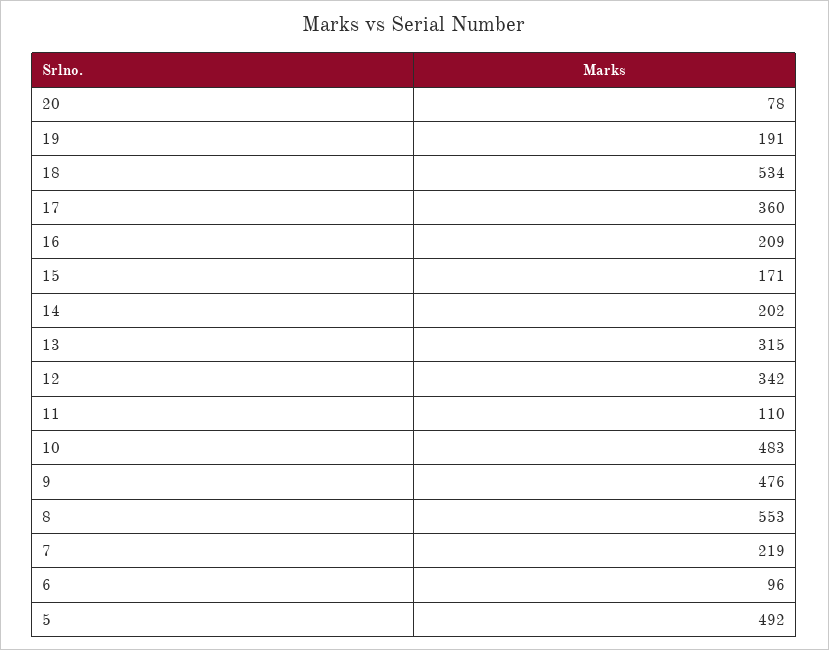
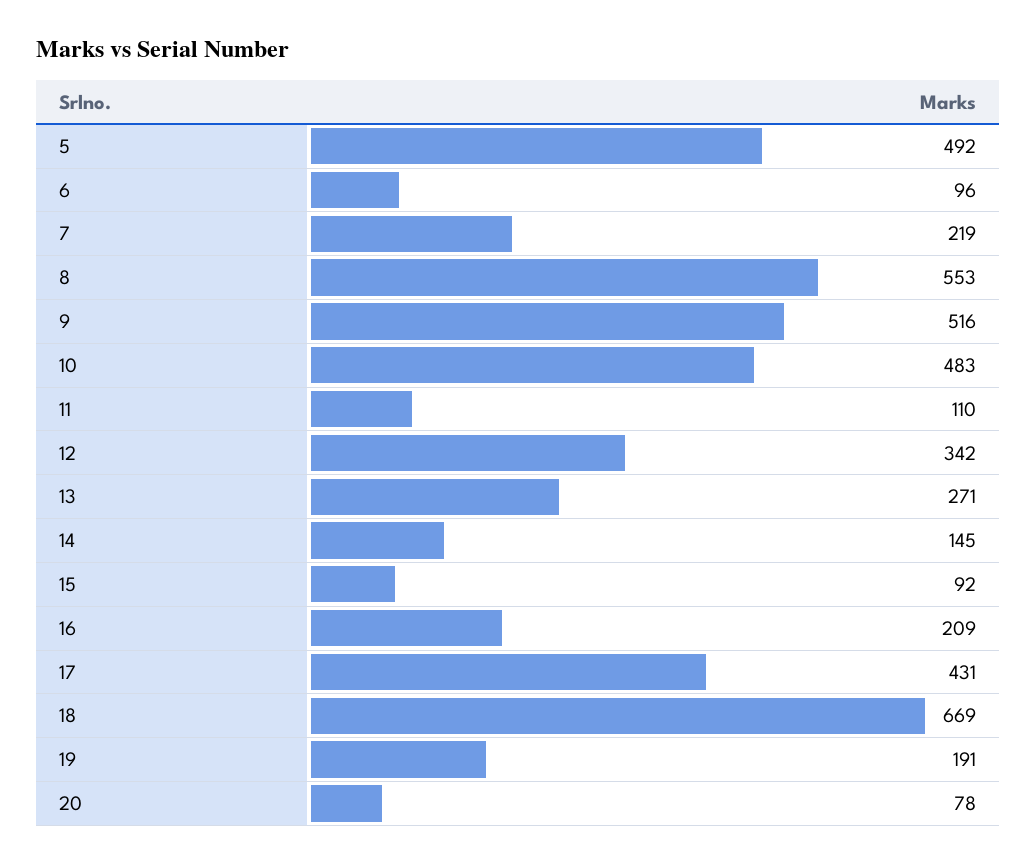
18: 534 -> 669
17: 360 -> 431
15: 171 -> 92
14: 202 -> 145
13: 315 -> 271
9: 476 -> 516

